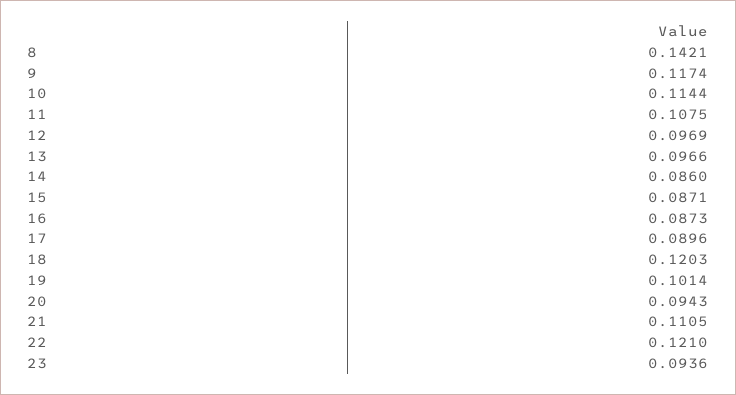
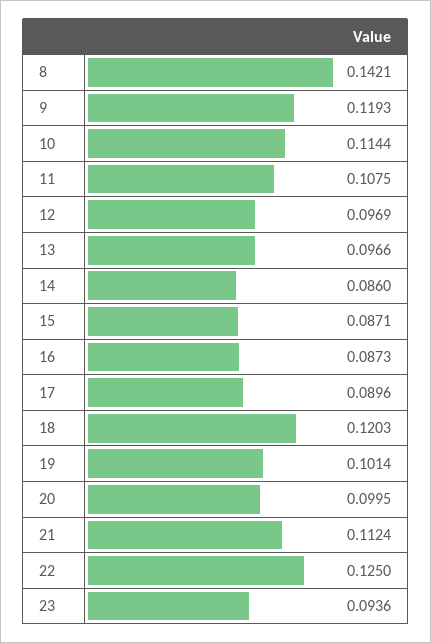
9: 0.1174 -> 0.1193
20: 0.0943 -> 0.0995
21: 0.1105 -> 0.1124
22: 0.121 -> 0.125

